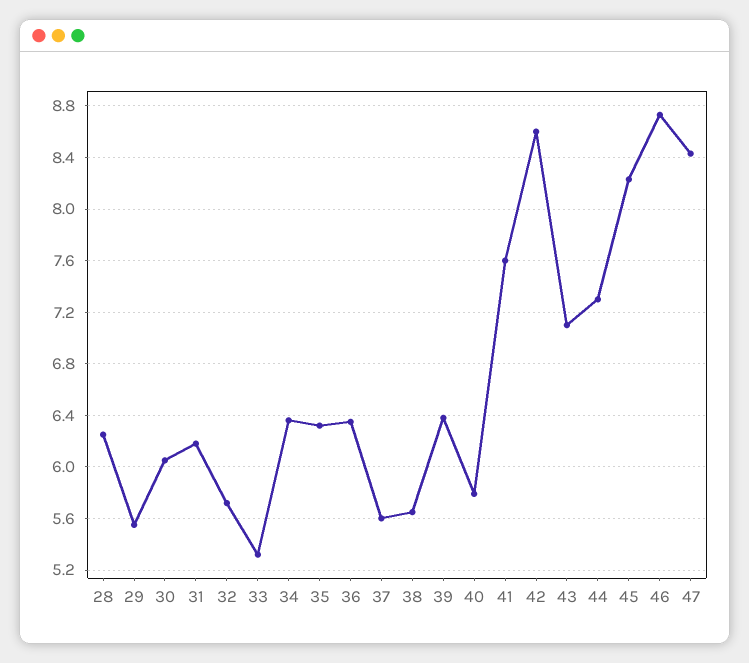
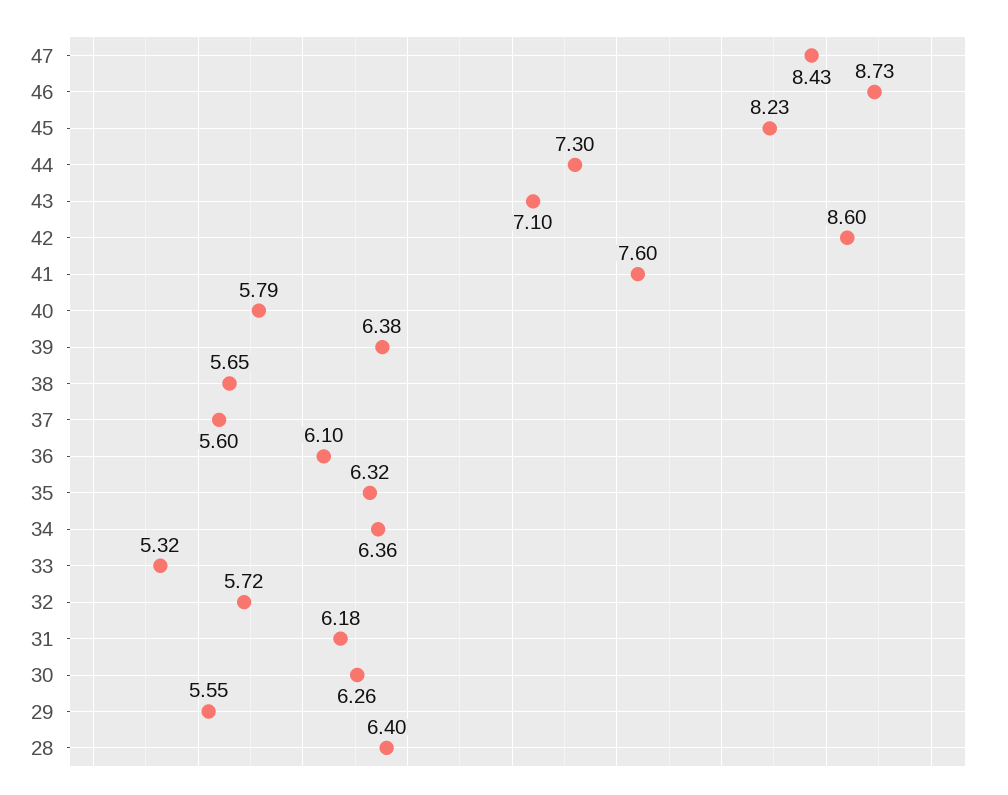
28: 6.25 -> 6.4
30: 6.05 -> 6.26
36: 6.35 -> 6.1

